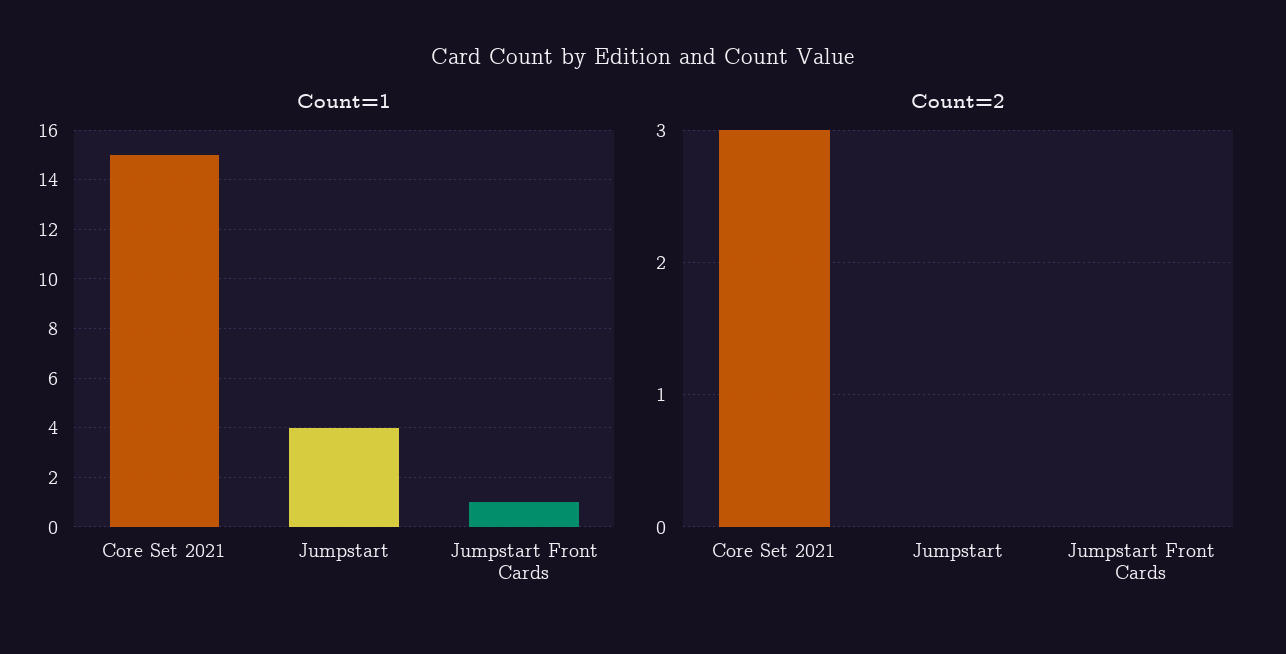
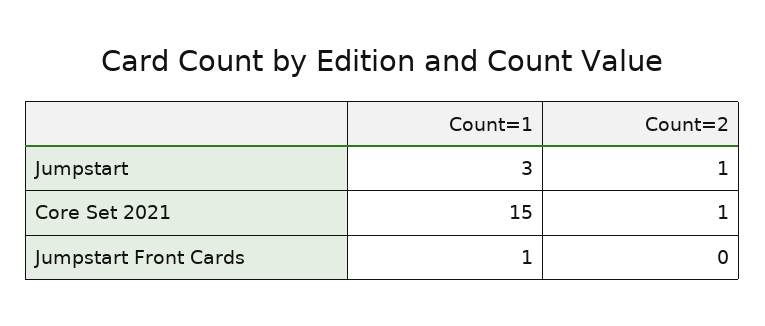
Count=1, Jumpstart: 4 -> 3
Count=2, Core Set 2021: 3 -> 1
Count=2, Jumpstart: 0 -> 1

